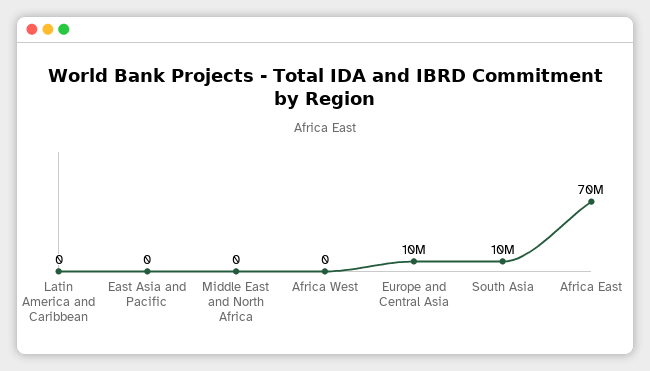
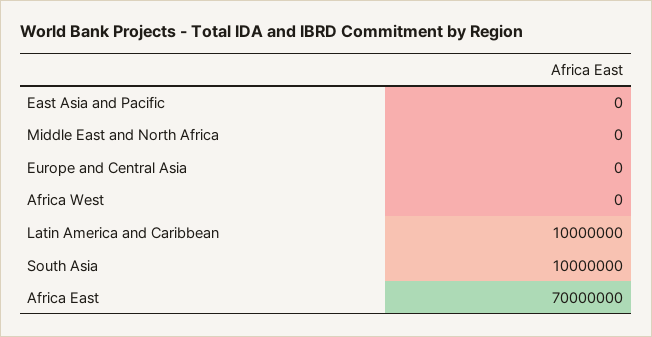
Latin America and Caribbean: 0 -> 10000000
Europe and Central Asia: 10000000 -> 0

